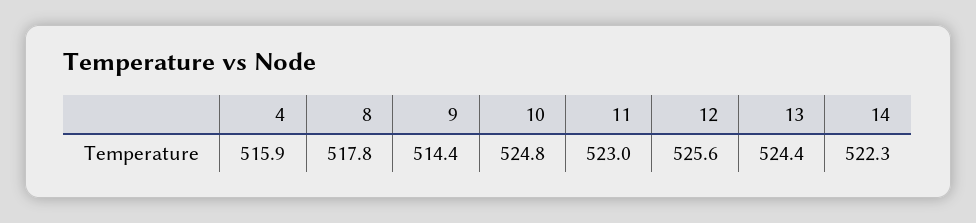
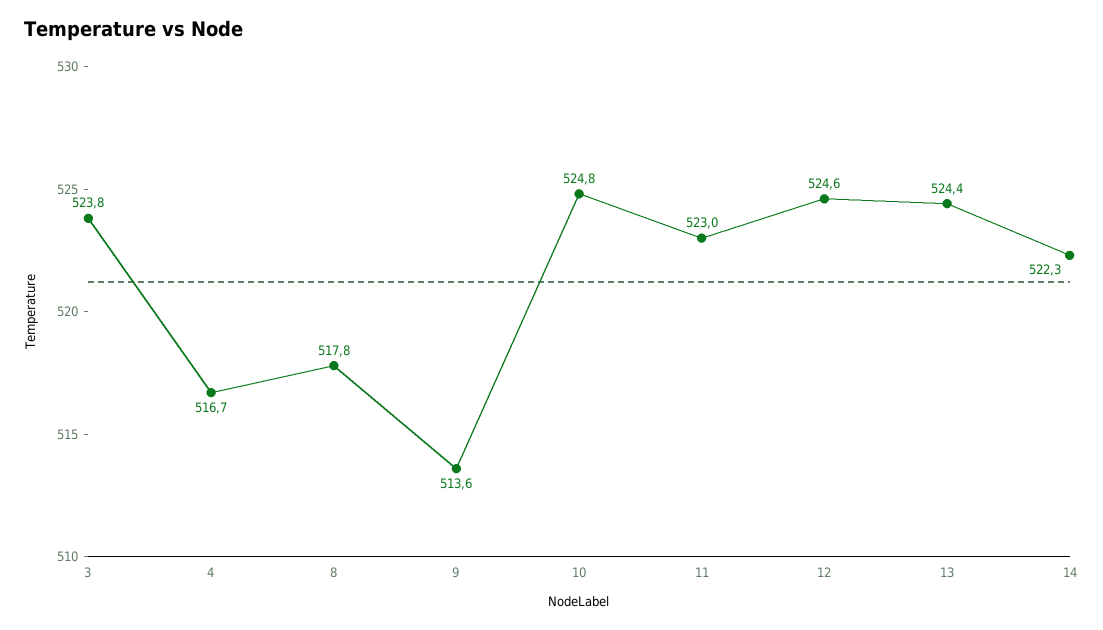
4: 515.9 -> 516.7
9: 514.4 -> 513.6
12: 525.6 -> 524.6
3: none -> 523.8

